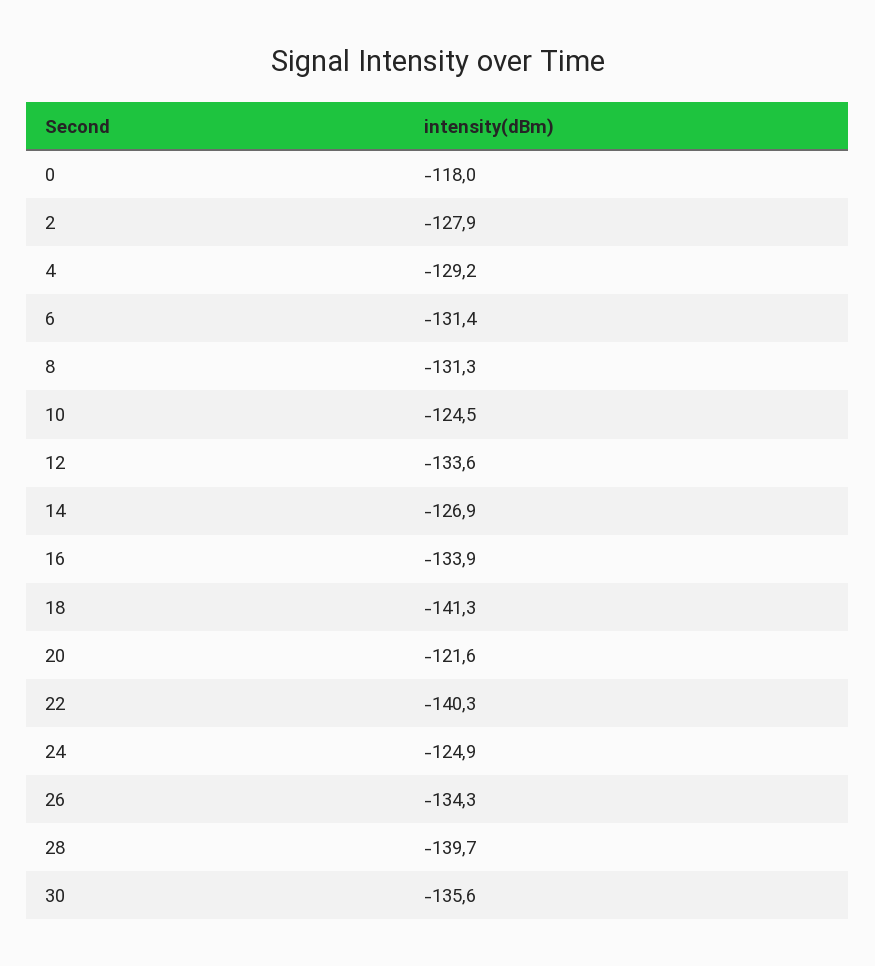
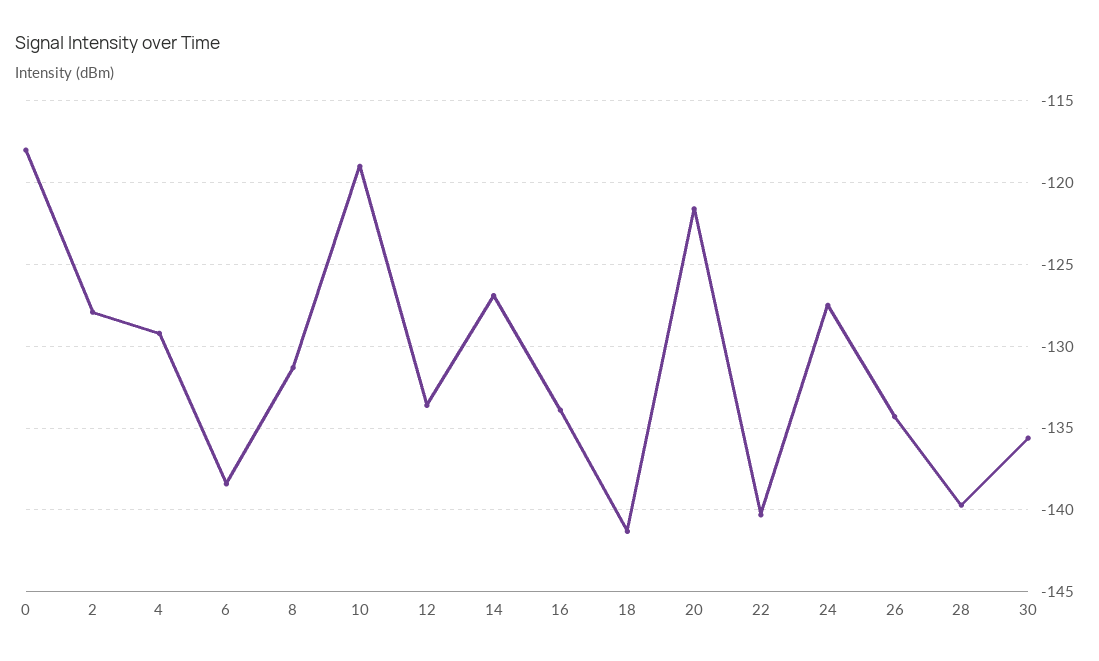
6: -131.4 -> -138.5
10: -124.5 -> -119
24: -124.9 -> -127.5

